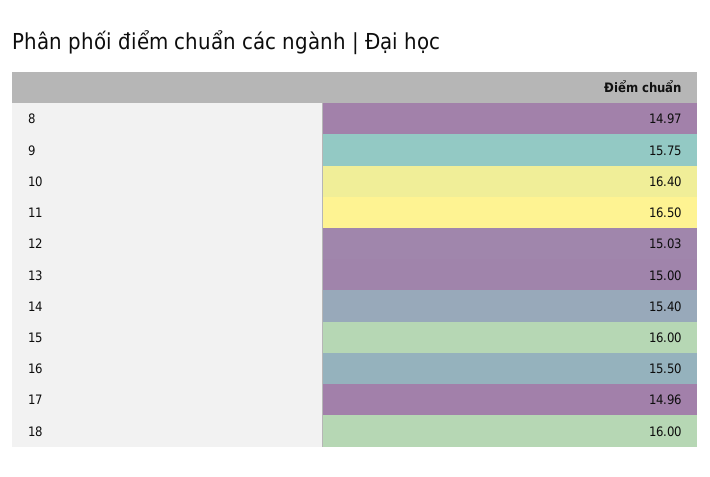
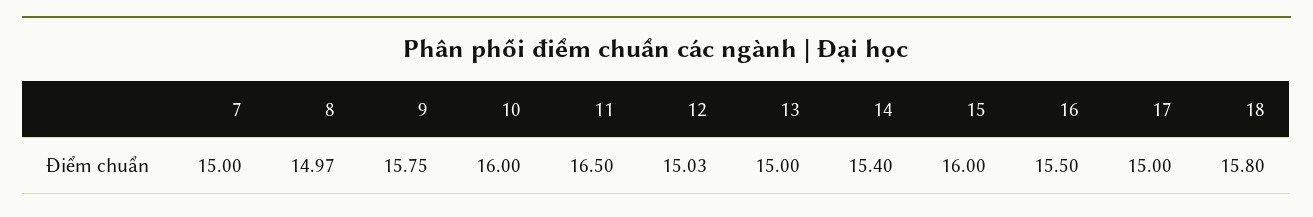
10: 16.4 -> 16
17: 14.96 -> 15
18: 16 -> 15.8
7: none -> 15

